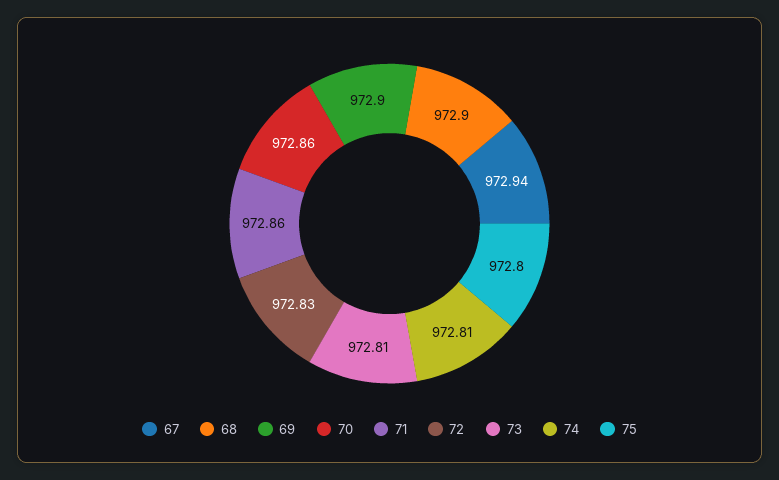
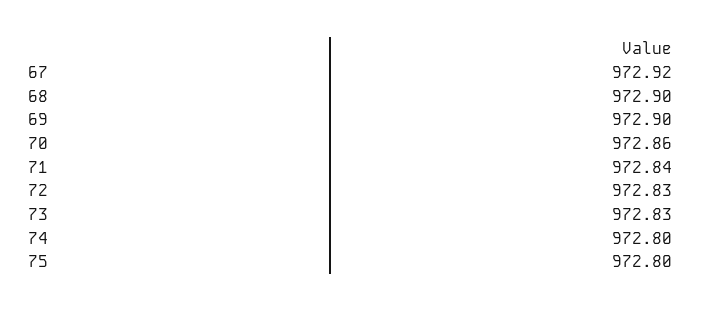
67: 972.94 -> 972.92
71: 972.86 -> 972.84
73: 972.81 -> 972.83
74: 972.81 -> 972.8

